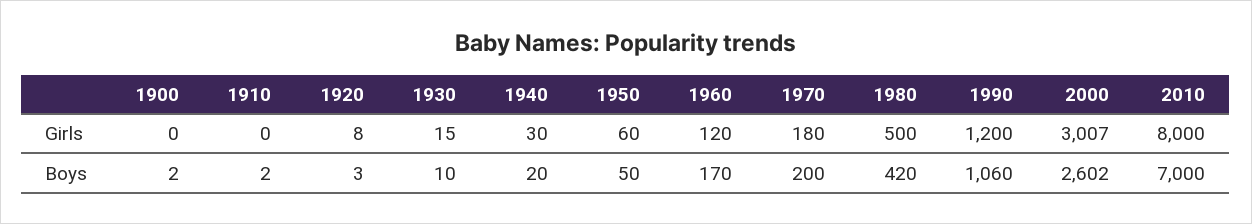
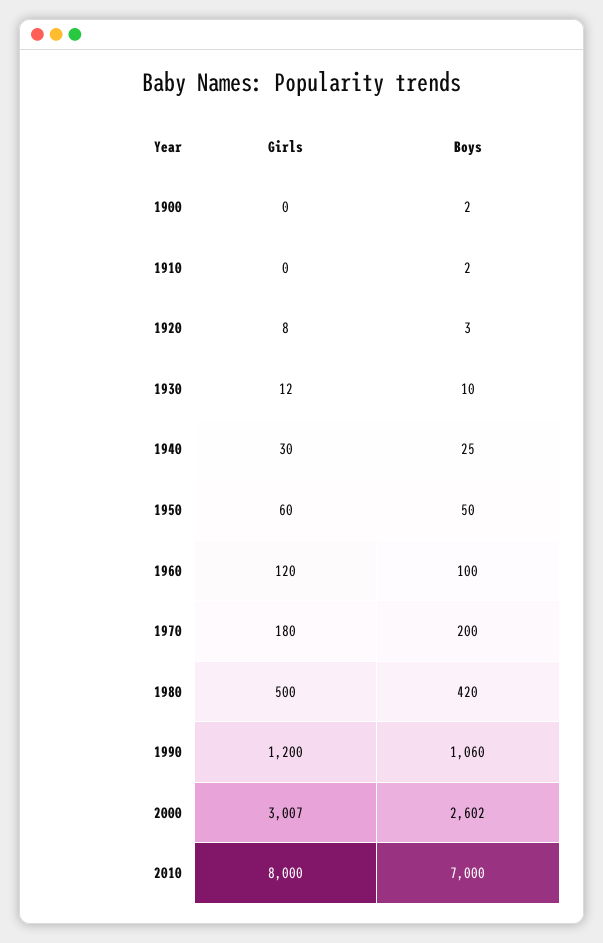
1930, Girls: 15 -> 12
1940, Boys: 20 -> 25
1960, Boys: 170 -> 100

